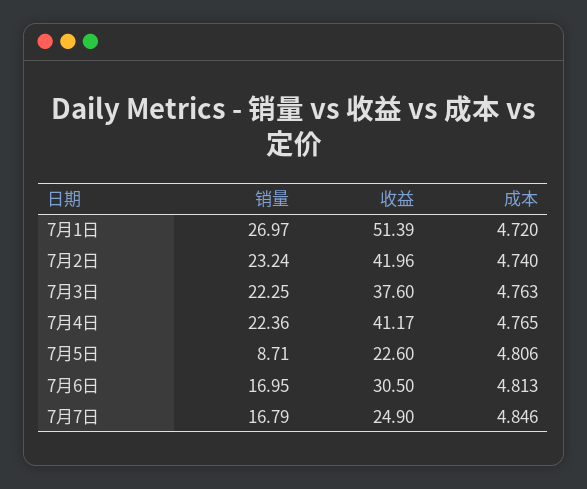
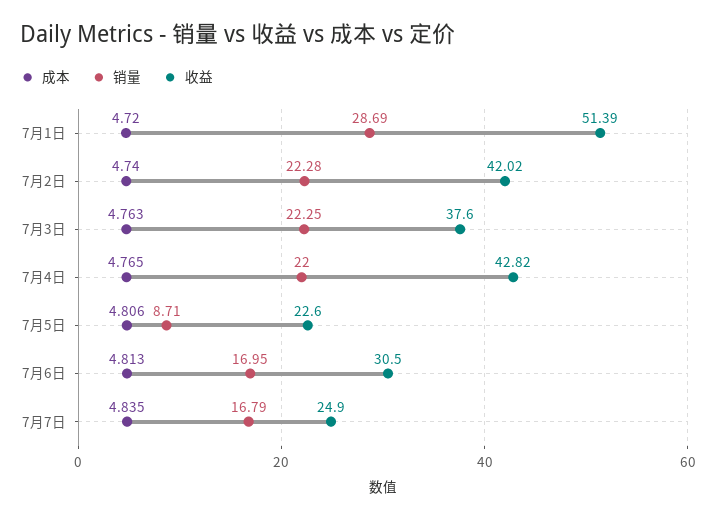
销量, 7月1日: 26.97 -> 28.69
销量, 7月2日: 23.24 -> 22.28
收益, 7月2日: 41.96 -> 42.02
销量, 7月4日: 22.36 -> 22
收益, 7月4日: 41.17 -> 42.82
成本, 7月7日: 4.846 -> 4.835

